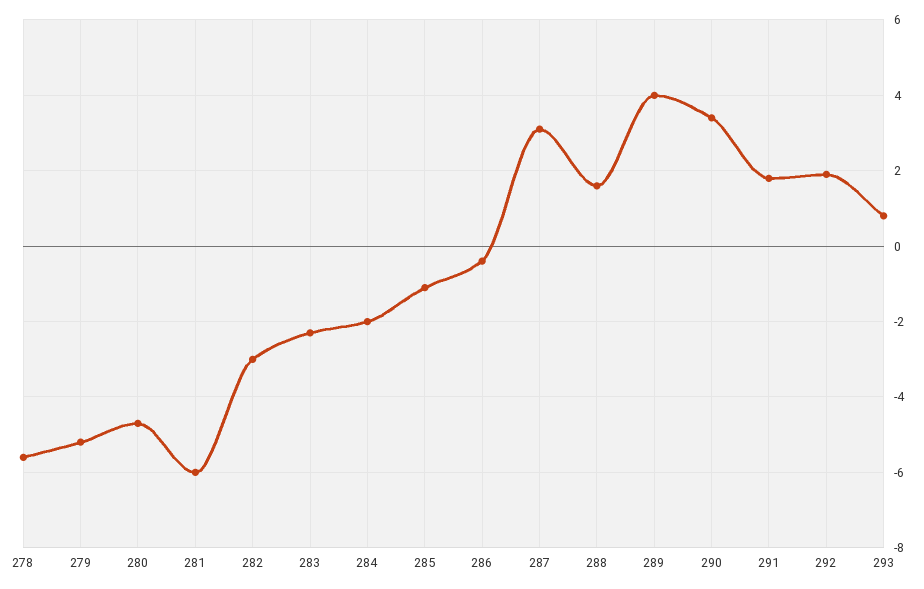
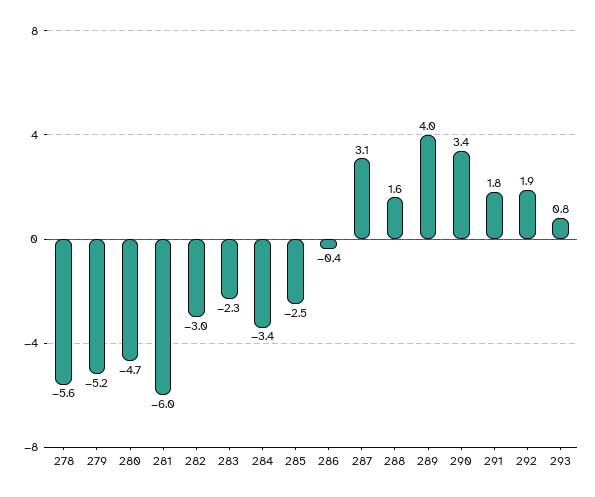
284: -2 -> -3.4
285: -1 -> -2.5

